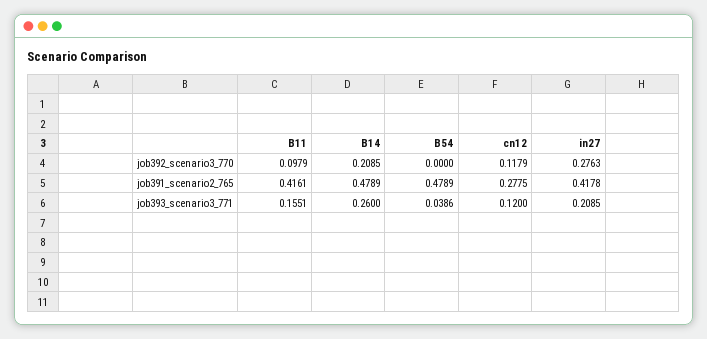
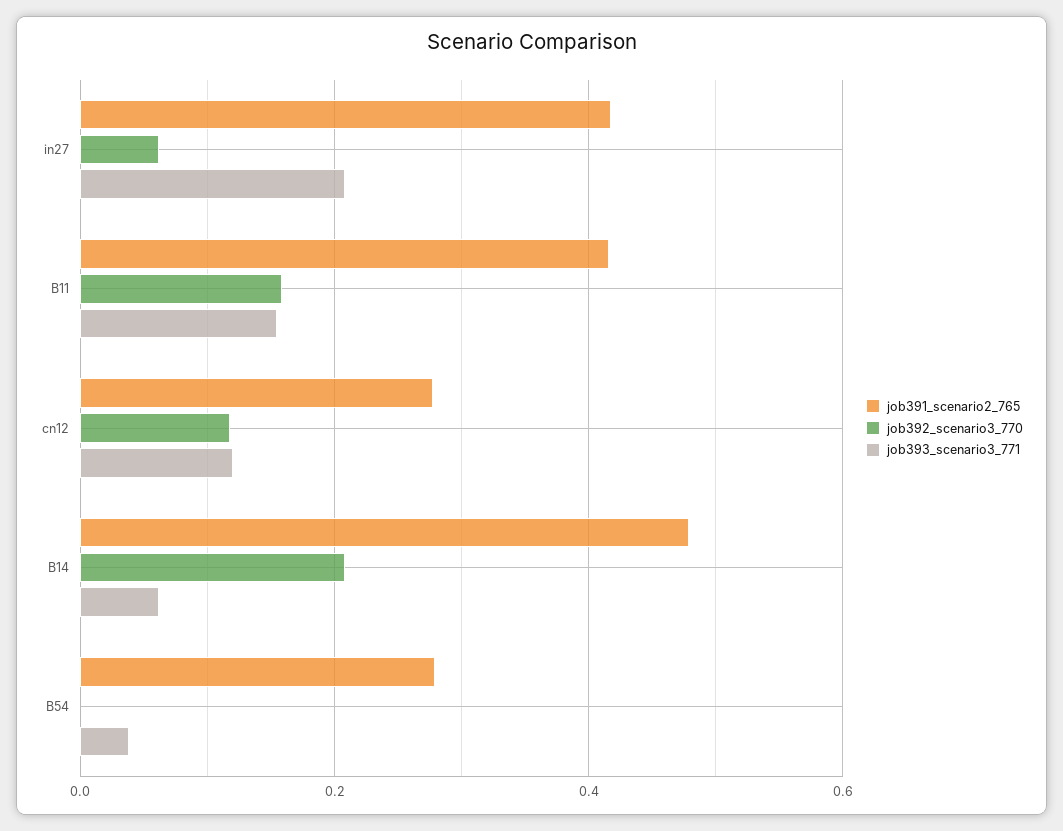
job392_scenario3_770, B11: 0.0979 -> 0.16
job392_scenario3_770, in27: 0.2763 -> 0.06
job391_scenario2_765, B54: 0.4789 -> 0.28
job393_scenario3_771, B14: 0.26 -> 0.06

